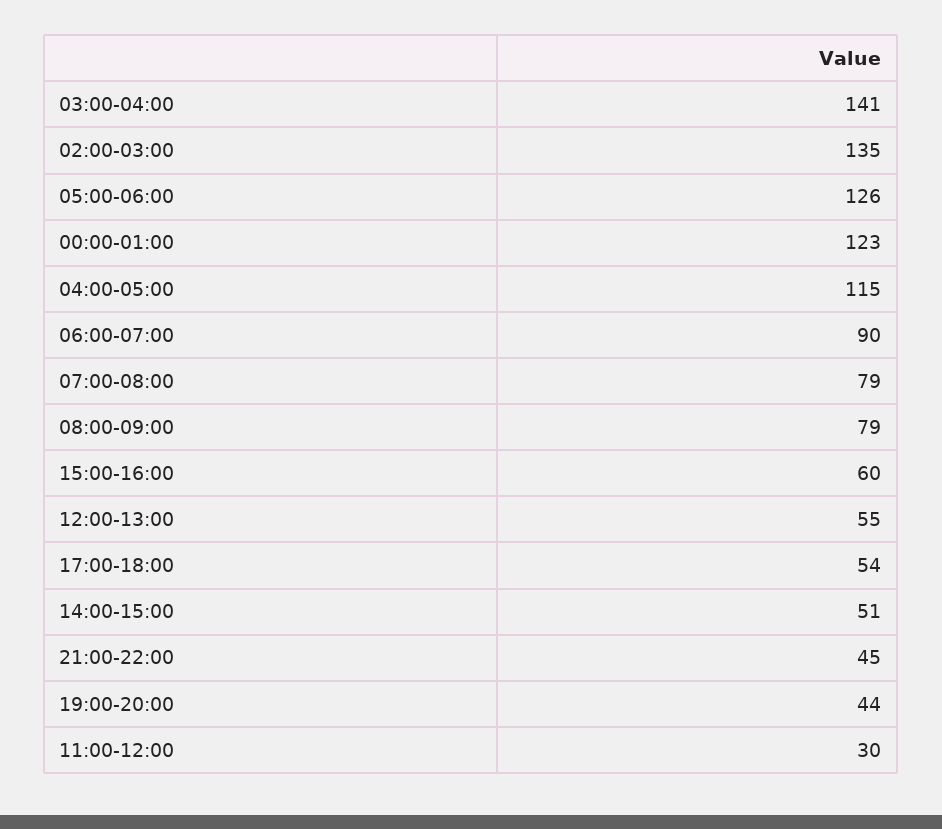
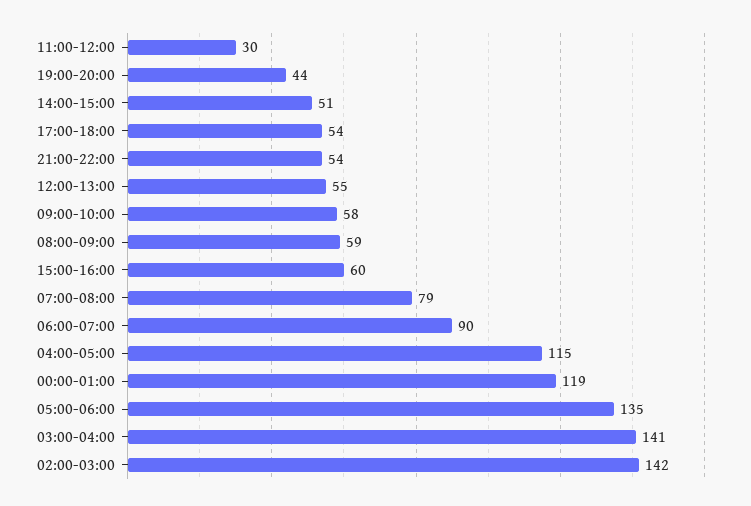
02:00-03:00: 135 -> 142
05:00-06:00: 126 -> 135
00:00-01:00: 123 -> 119
08:00-09:00: 79 -> 59
21:00-22:00: 45 -> 54
09:00-10:00: none -> 58

